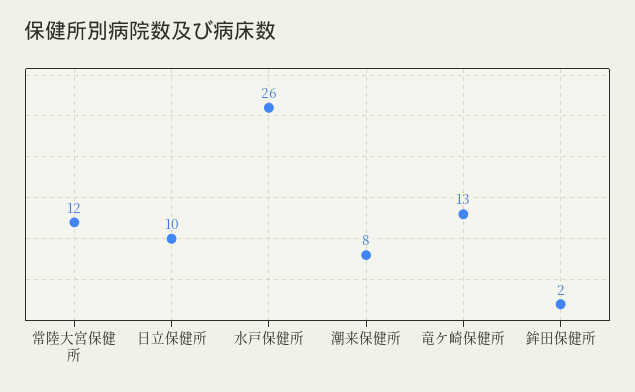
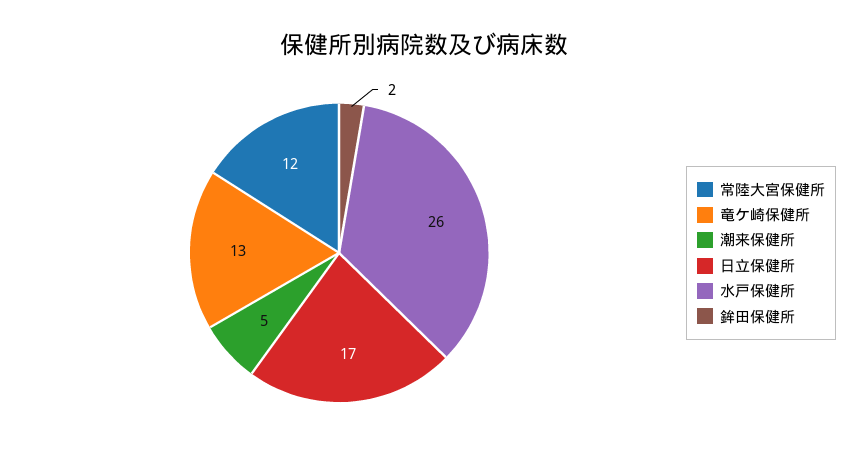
日立保健所: 10 -> 17
潮来保健所: 8 -> 5

